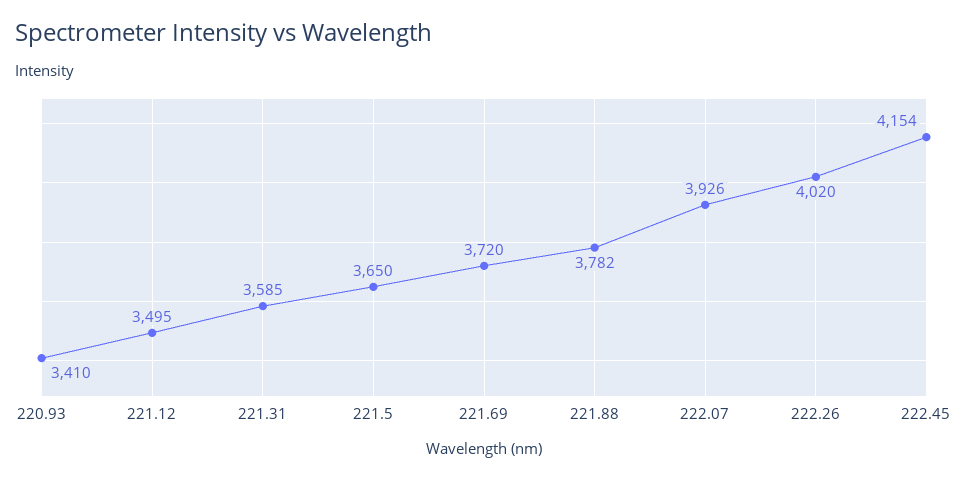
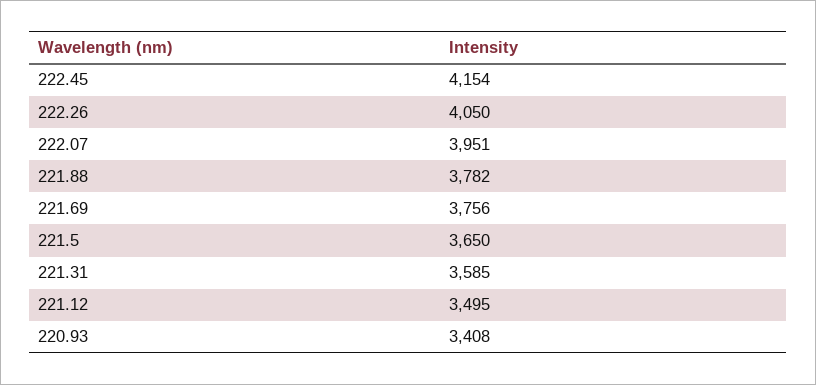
220.93: 3410 -> 3408
221.69: 3720 -> 3756
222.07: 3926 -> 3951
222.26: 4020 -> 4050

